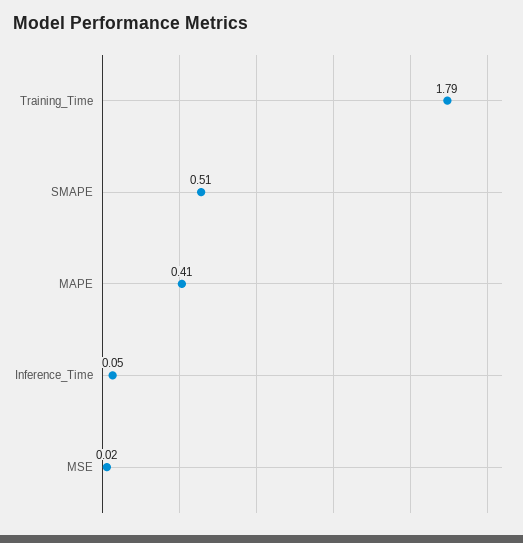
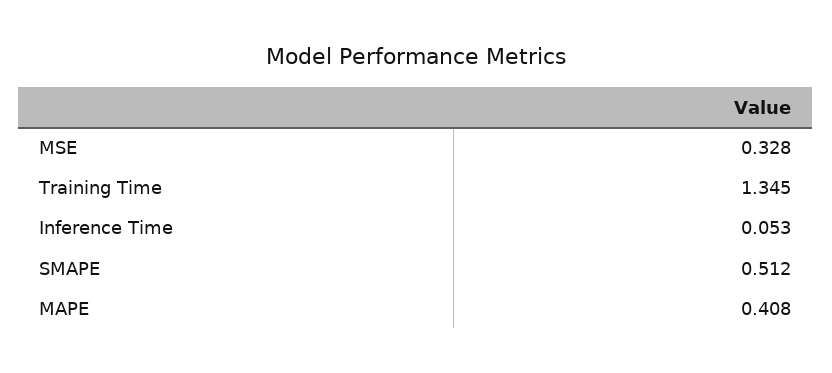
Training_Time: 1.79 -> 1.345
MSE: 0.02 -> 0.328

